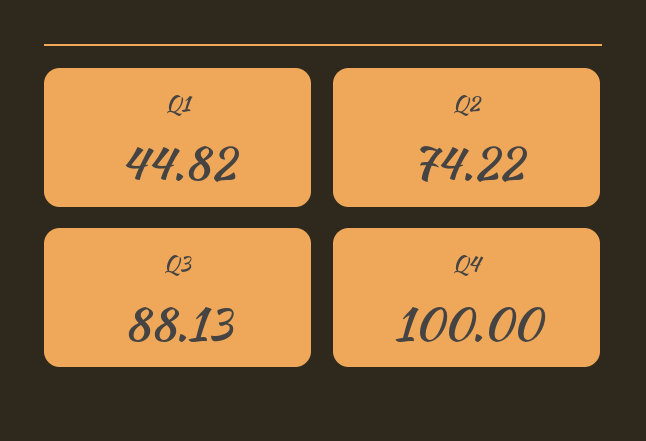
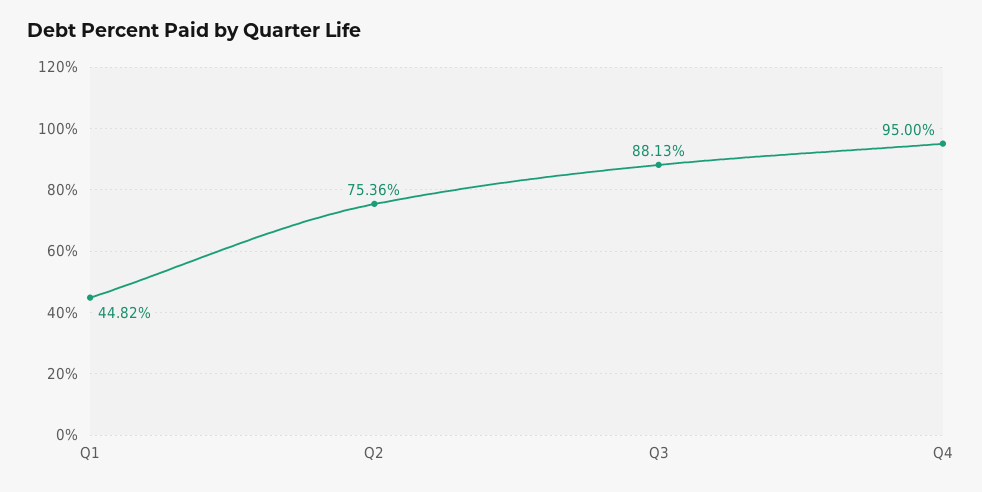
Q2: 74.22 -> 75.36
Q4: 100 -> 95

